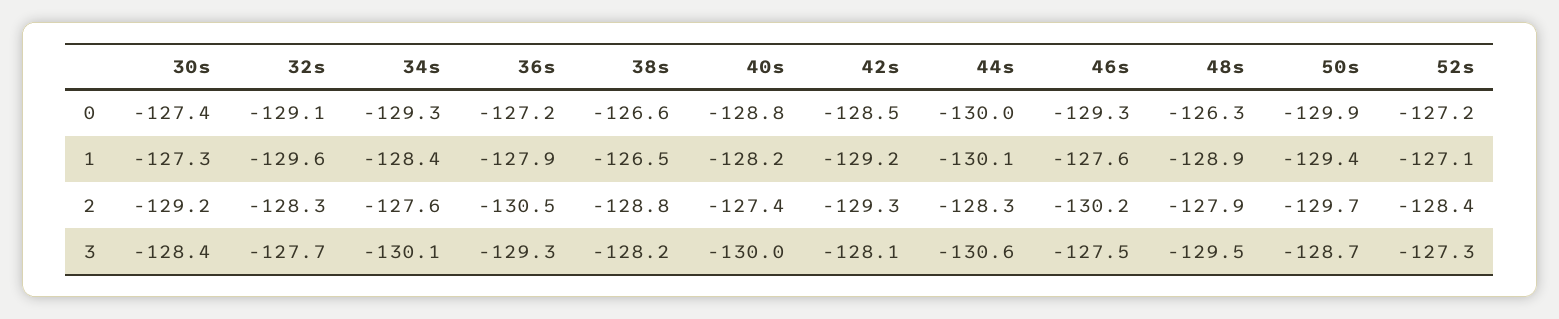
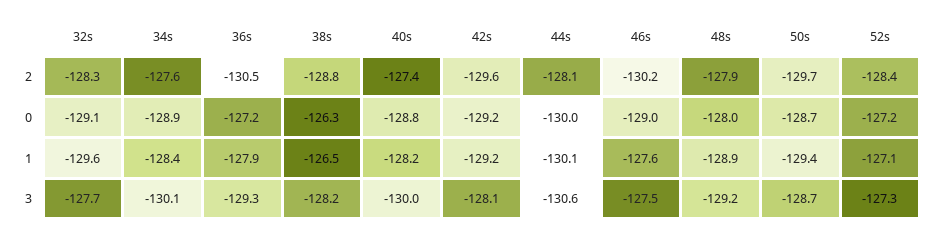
30s, 0: -127.4 -> none
34s, 0: -129.3 -> -128.9
38s, 0: -126.6 -> -126.3
42s, 0: -128.5 -> -129.2
46s, 0: -129.3 -> -129
48s, 0: -126.3 -> -128
50s, 0: -129.9 -> -128.7
30s, 1: -127.3 -> none
30s, 2: -129.2 -> none
42s, 2: -129.3 -> -129.6
44s, 2: -128.3 -> -128.1
30s, 3: -128.4 -> none
48s, 3: -129.5 -> -129.2

